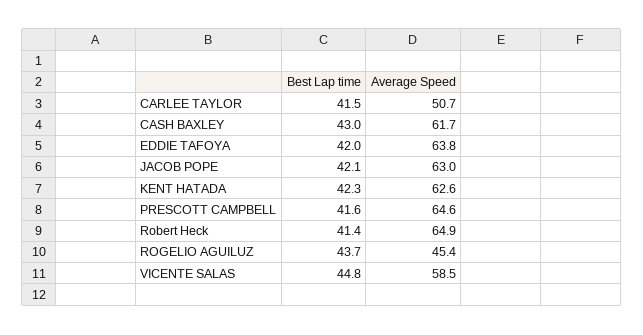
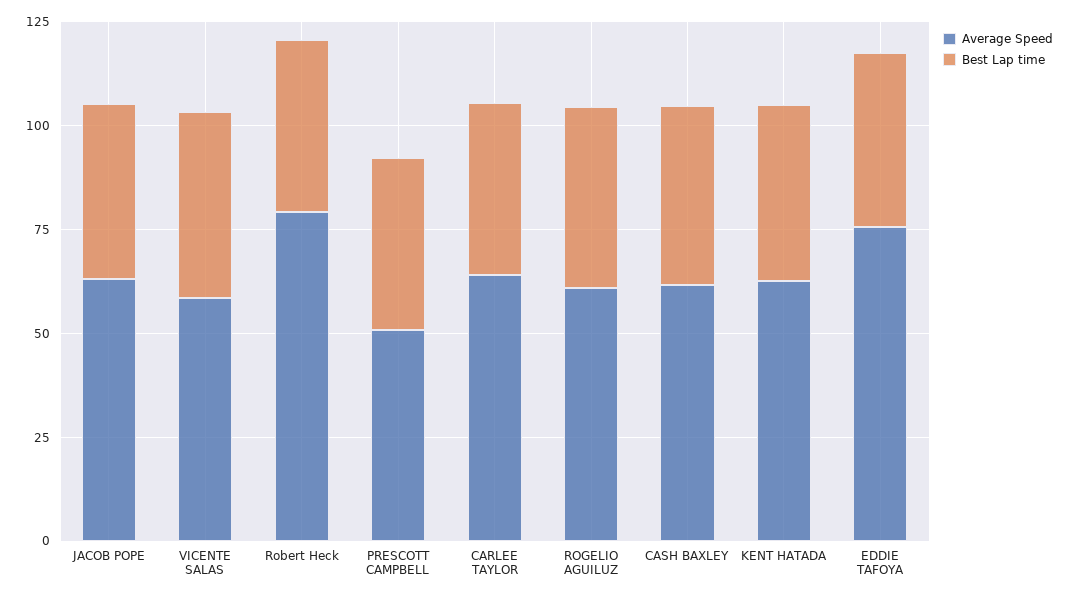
Average Speed, CARLEE TAYLOR: 50.7 -> 65
Average Speed, EDDIE TAFOYA: 63.8 -> 75
Average Speed, PRESCOTT CAMPBELL: 64.6 -> 50
Average Speed, Robert Heck: 64.9 -> 80
Average Speed, ROGELIO AGUILUZ: 45.4 -> 60

